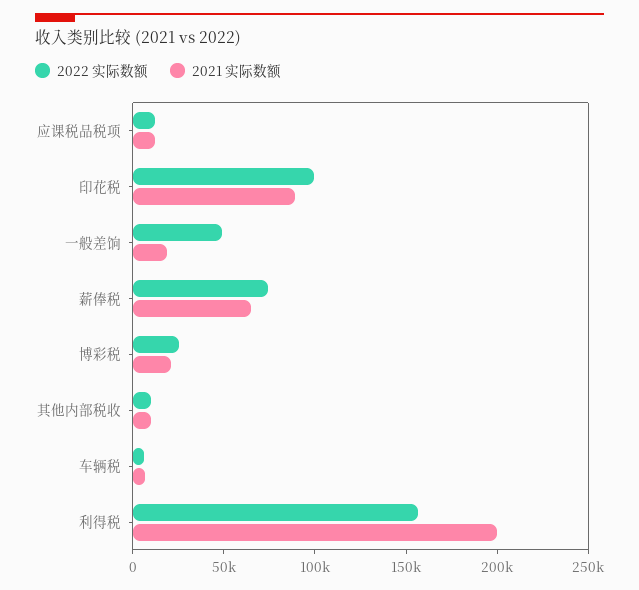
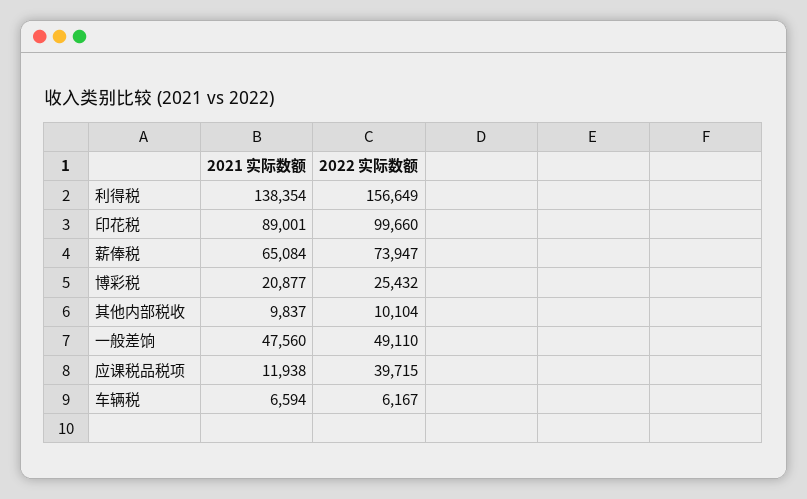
2022 实际数额, 应课税品税项: 10000 -> 39715
2021 实际数额, 一般差饷: 20000 -> 47560
2021 实际数额, 利得税: 200000 -> 138354

